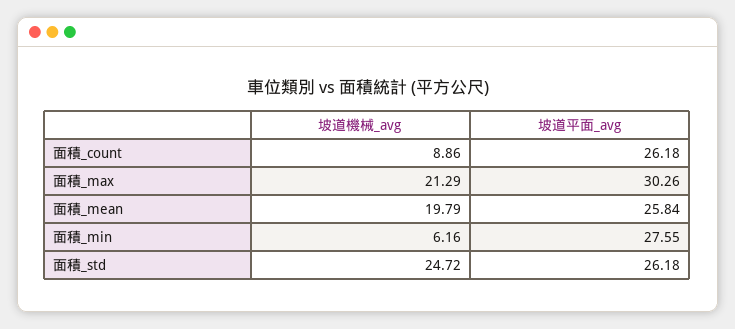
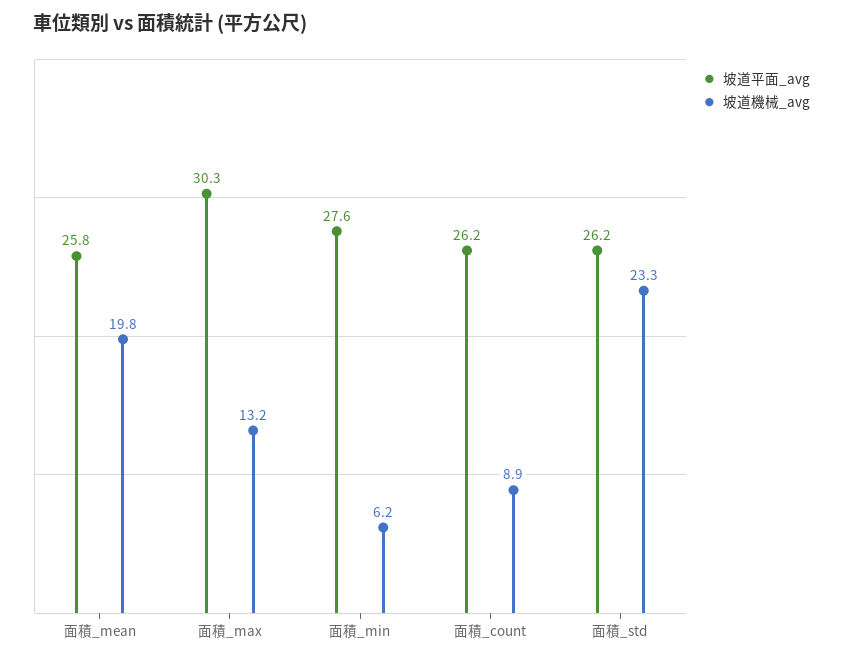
坡道機械_avg, 面積_max: 21.29 -> 13.2
坡道機械_avg, 面積_std: 24.72 -> 23.3

